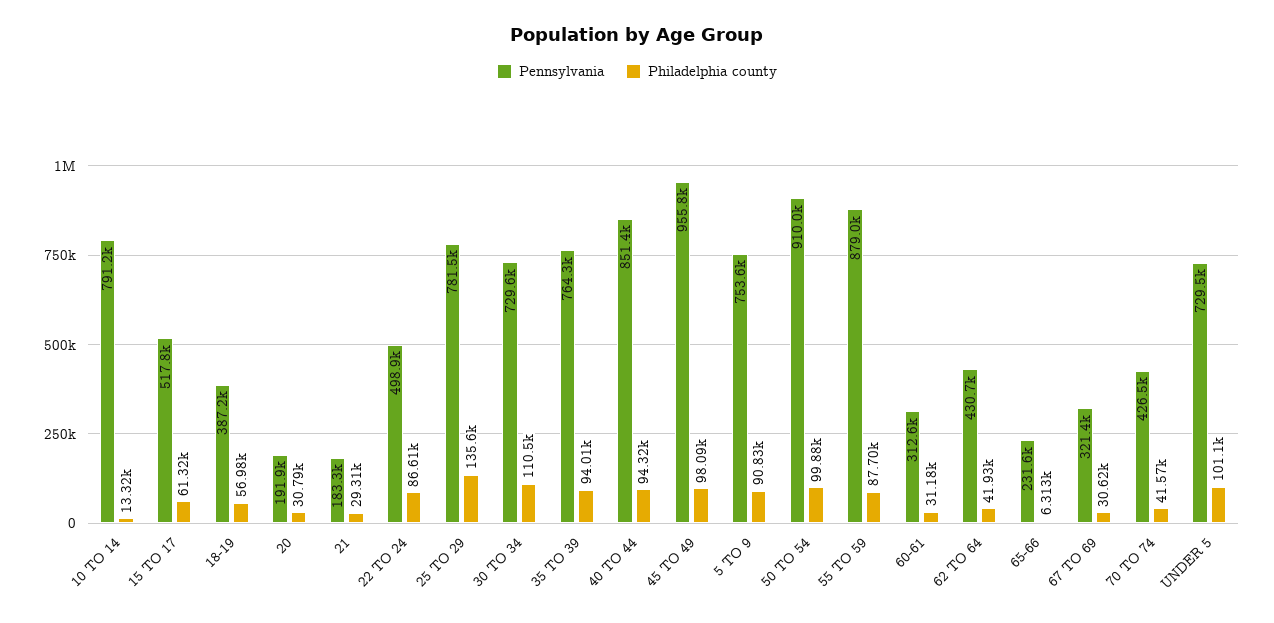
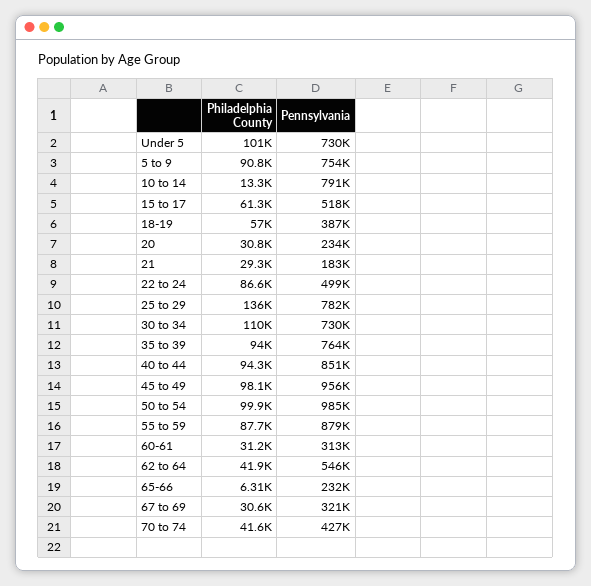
Pennsylvania, 20: 191900 -> 234000
Pennsylvania, 50 TO 54: 910000 -> 985000
Pennsylvania, 62 TO 64: 430700 -> 546000

